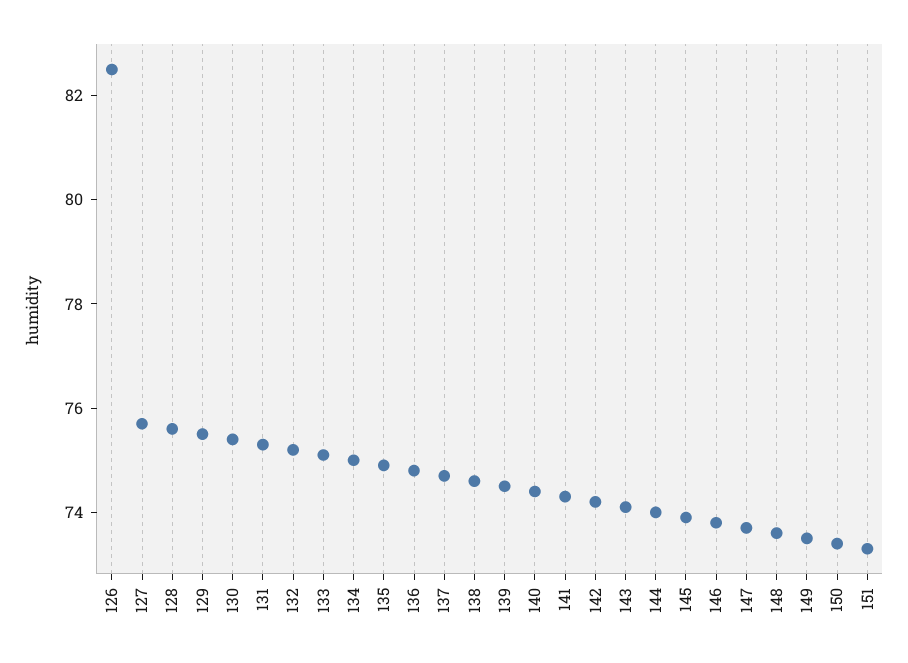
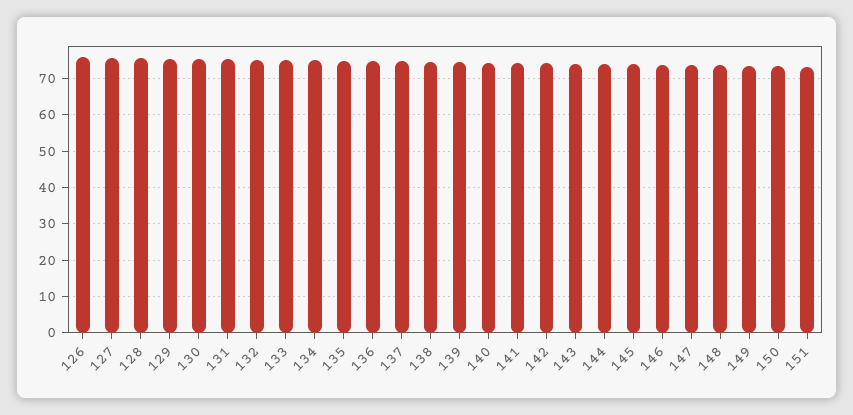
126: 82.5 -> 76

